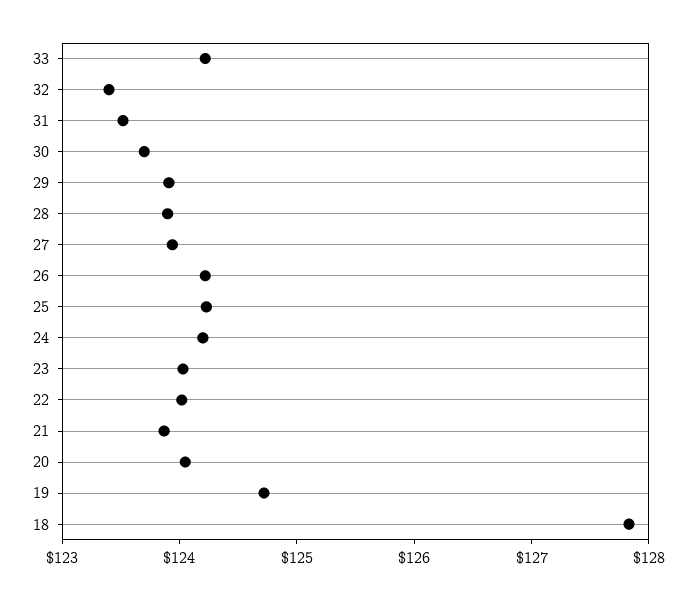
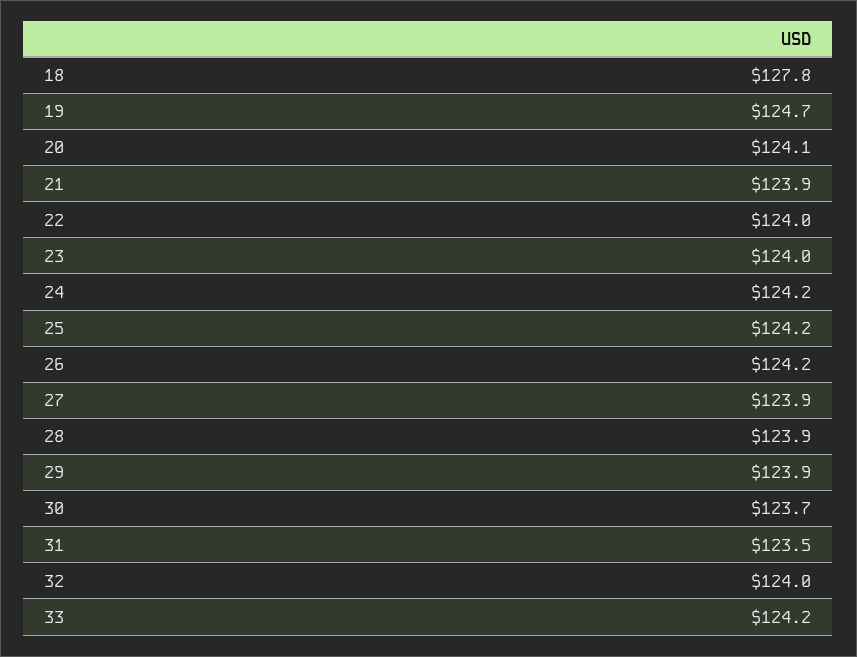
32: 123.4 -> 124

